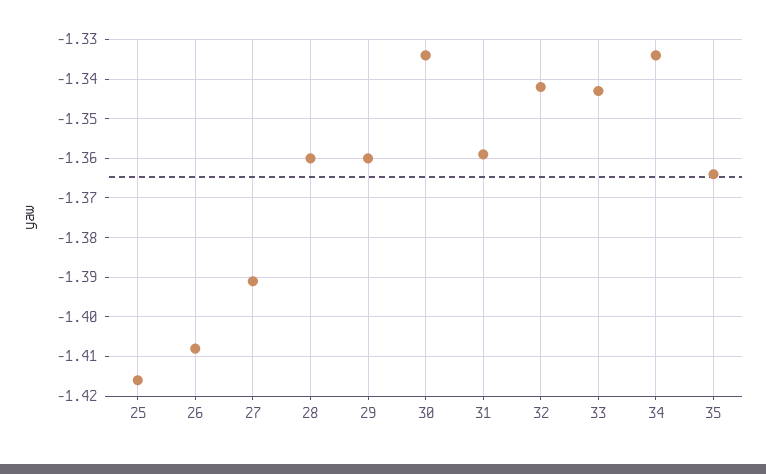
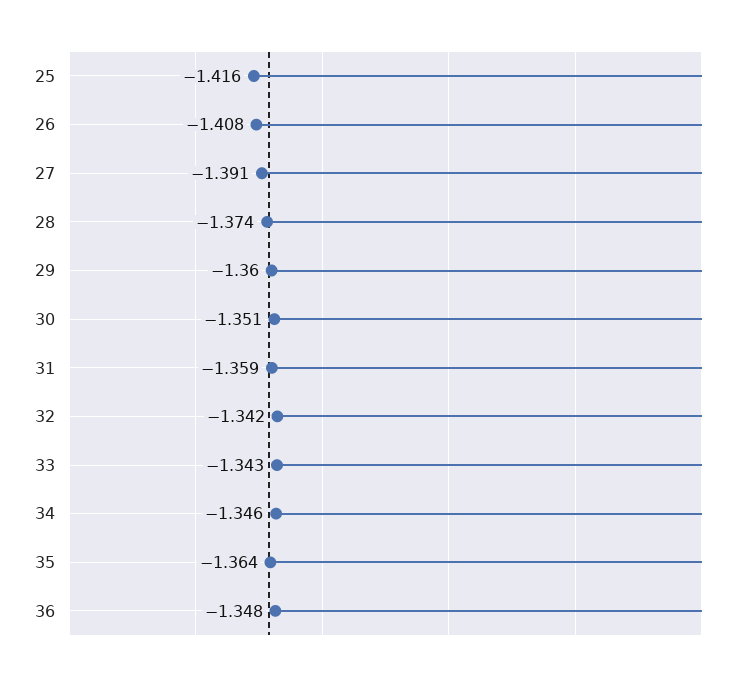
28: -1.36 -> -1.374
30: -1.335 -> -1.351
34: -1.335 -> -1.346
36: none -> -1.348

